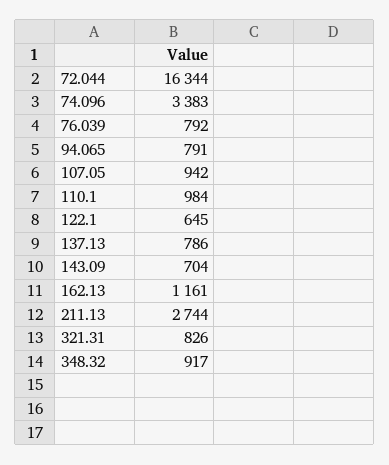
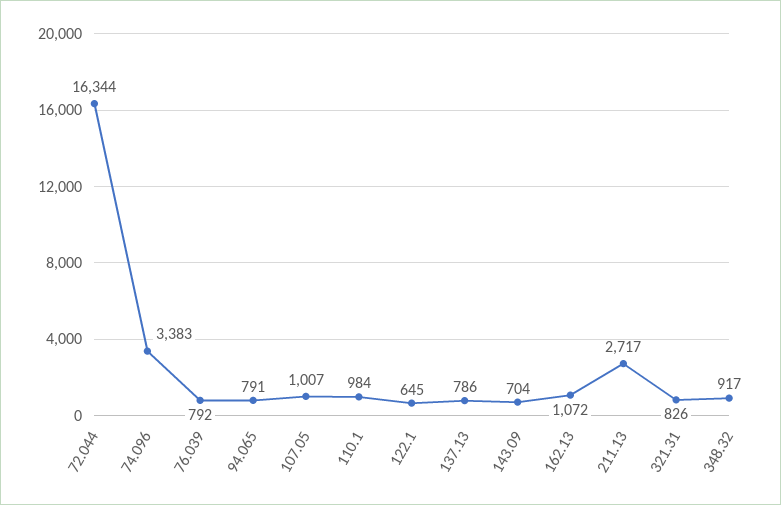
107.05: 942 -> 1007
162.13: 1161 -> 1072
211.13: 2744 -> 2717

